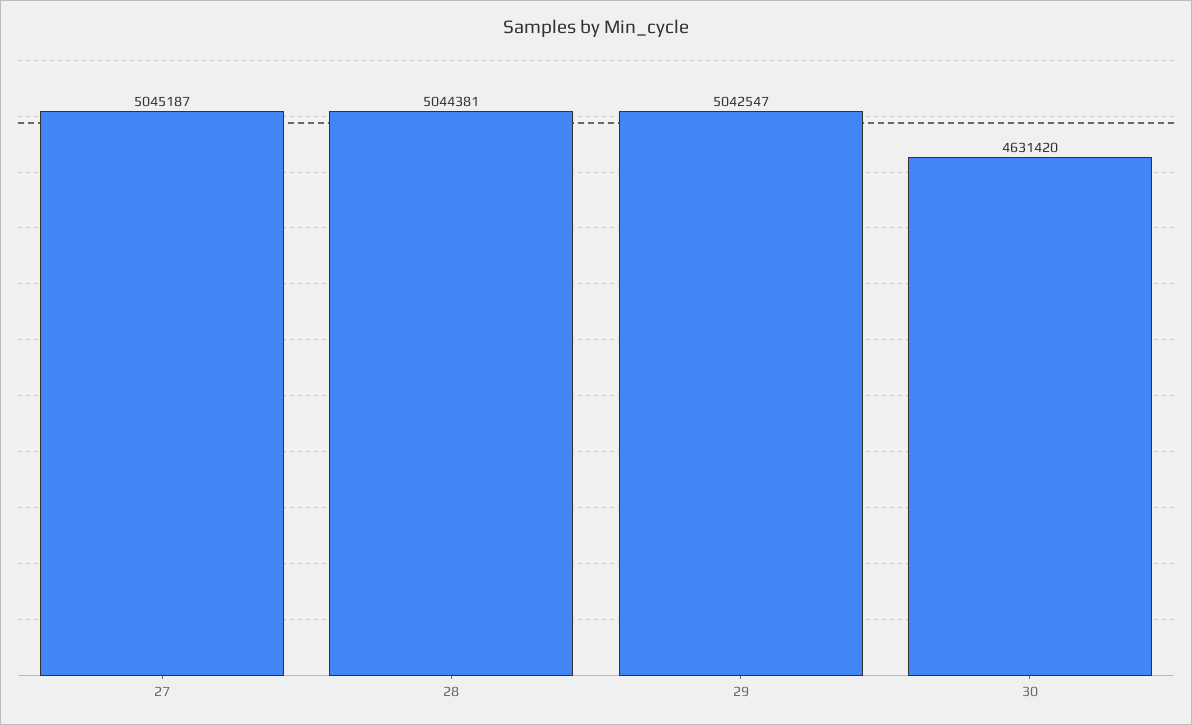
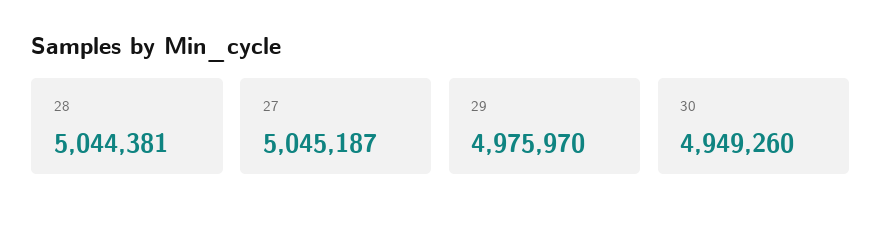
29: 5042547 -> 4975970
30: 4631420 -> 4949260

